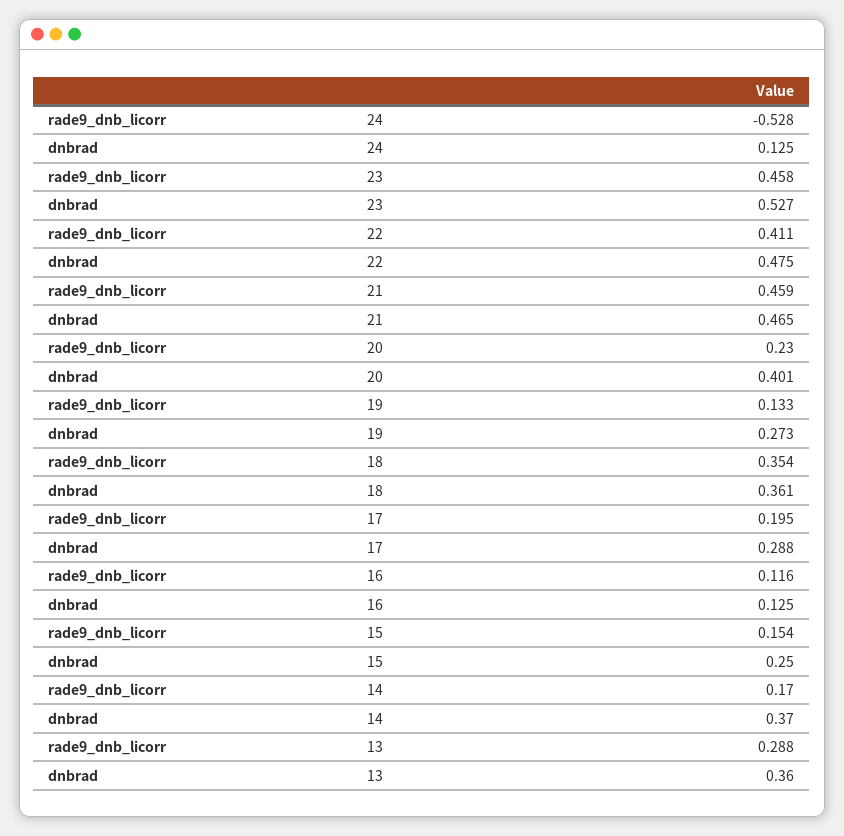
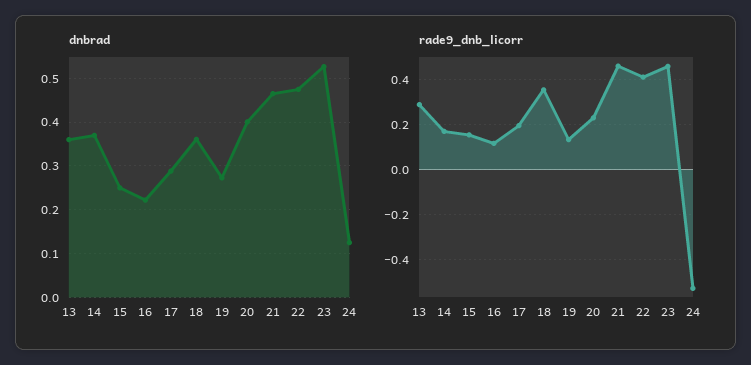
dnbrad, 16: 0.125 -> 0.22

